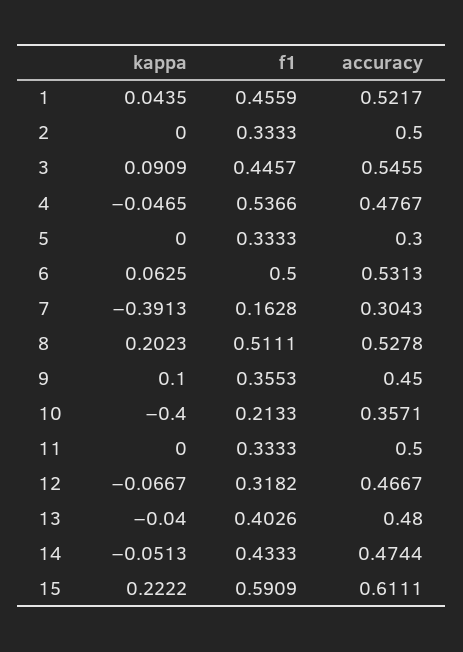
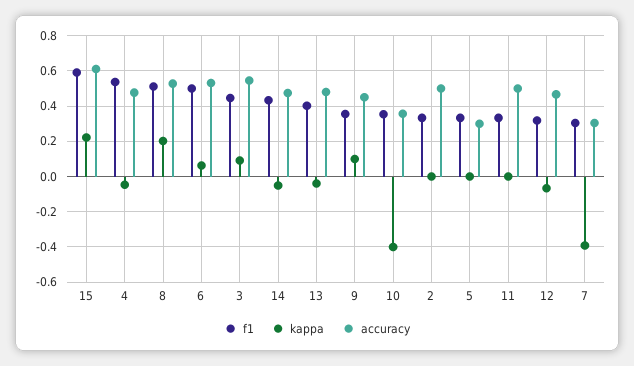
kappa, 1: 0.0435 -> none
f1, 1: 0.4559 -> none
accuracy, 1: 0.5217 -> none
f1, 7: 0.1628 -> 0.3
f1, 10: 0.2133 -> 0.35

